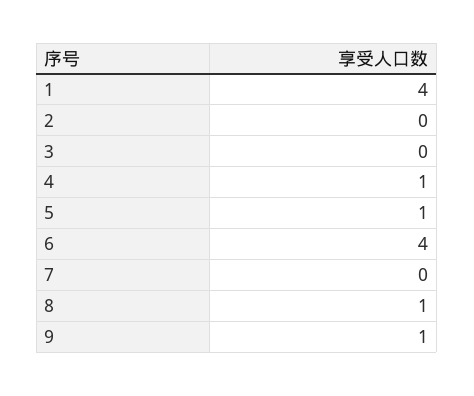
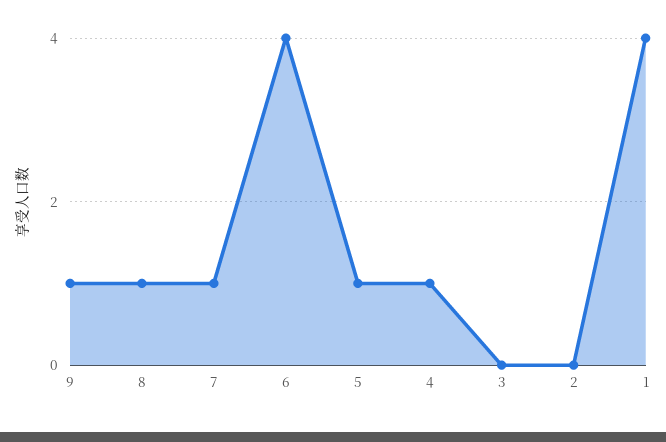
7: 0 -> 1

